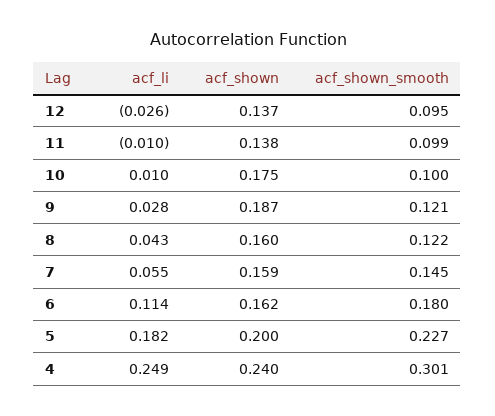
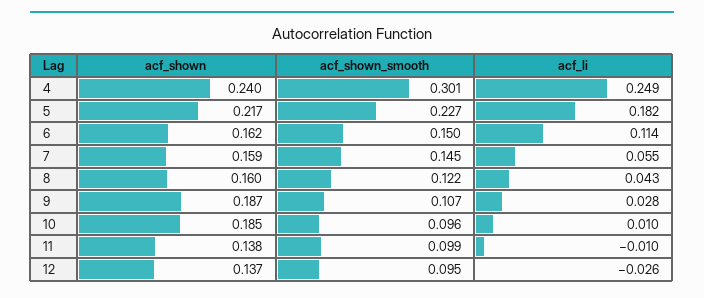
acf_shown, 10: 0.175 -> 0.185
acf_shown_smooth, 10: 0.1 -> 0.096
acf_shown_smooth, 9: 0.121 -> 0.107
acf_shown_smooth, 6: 0.18 -> 0.15
acf_shown, 5: 0.2 -> 0.217

